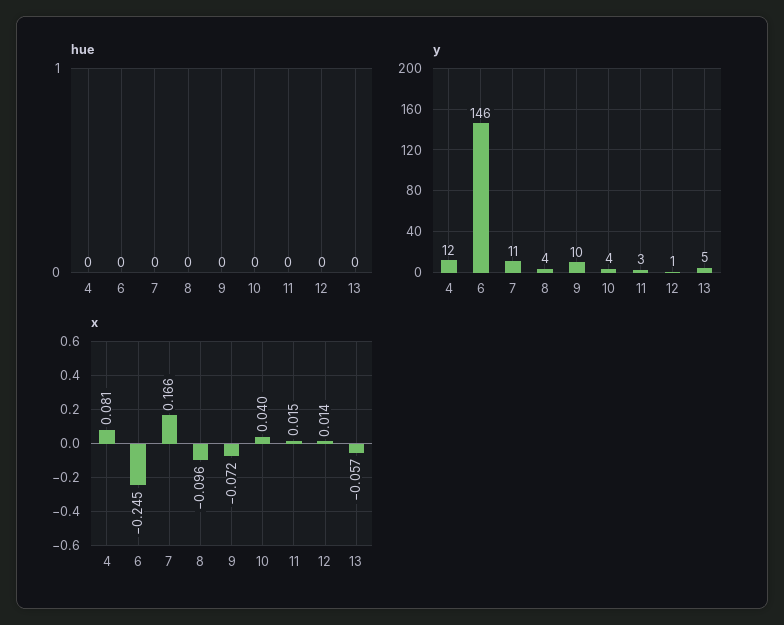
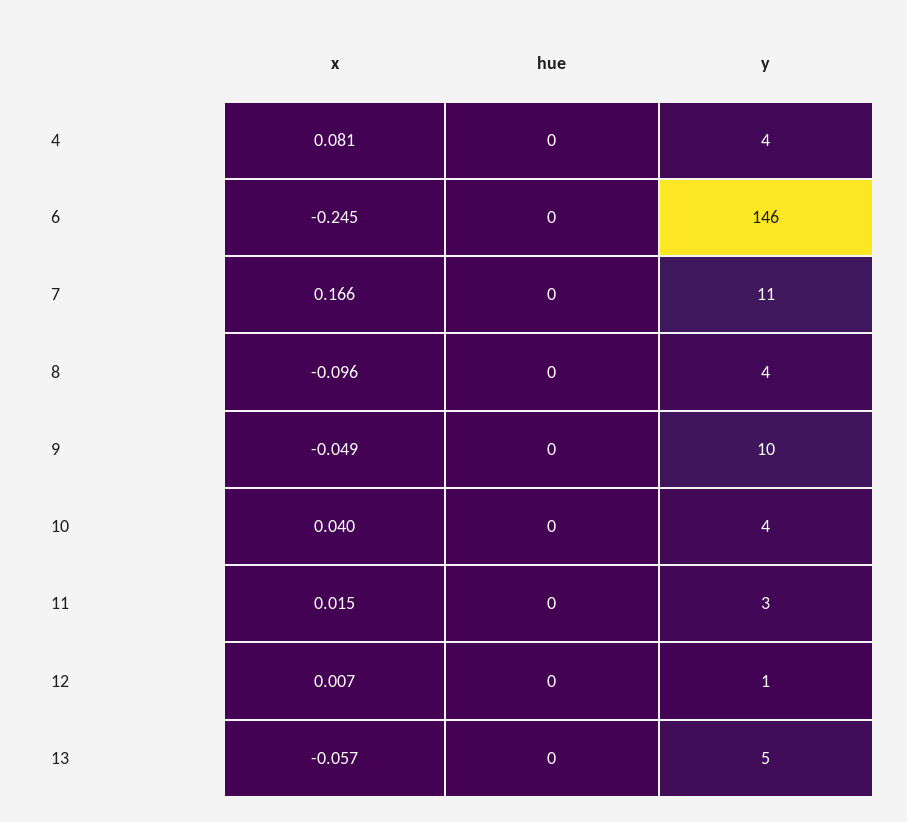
y, 4: 12 -> 4
x, 9: -0.072 -> -0.049
x, 12: 0.014 -> 0.007

